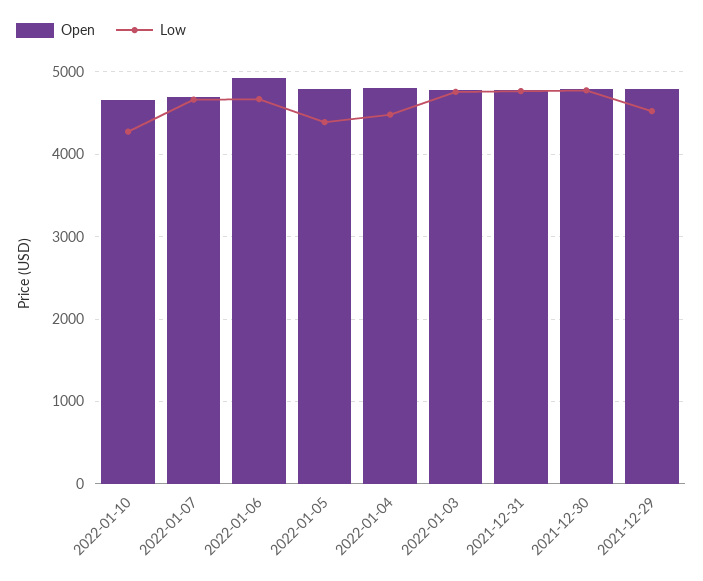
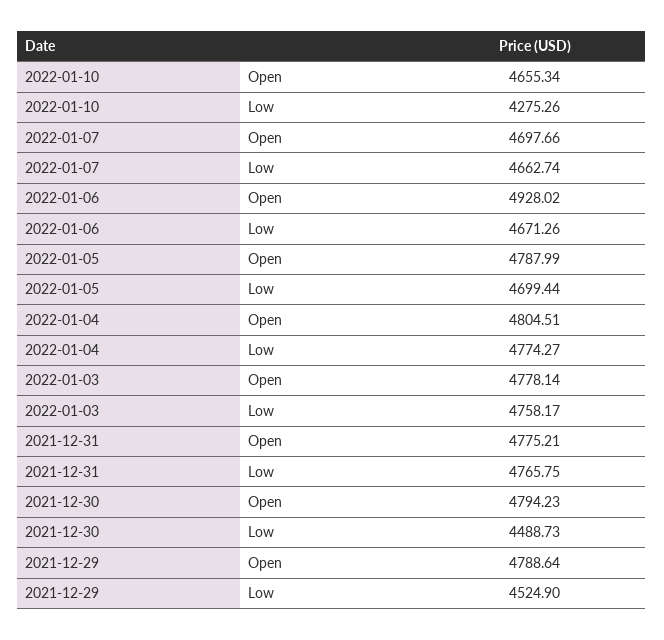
Low, 2022-01-05: 4400 -> 4699.44
Low, 2022-01-04: 4500 -> 4774.27
Low, 2021-12-30: 4800 -> 4488.73

